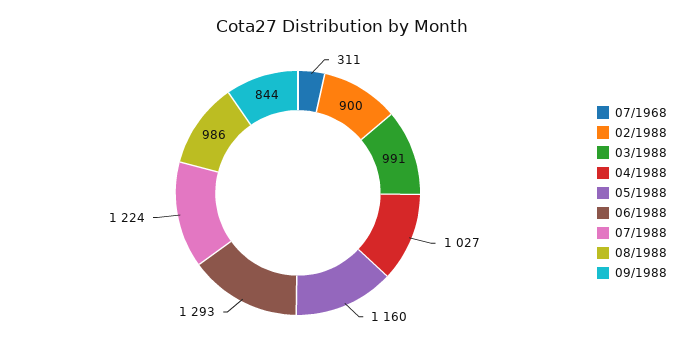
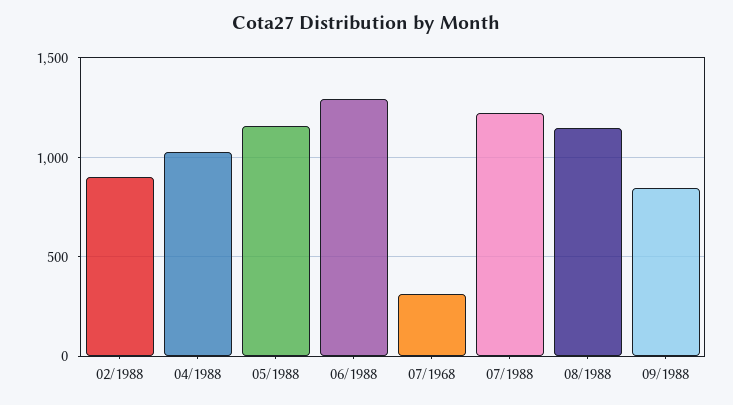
03/1988: 991 -> none
08/1988: 986 -> 1150

